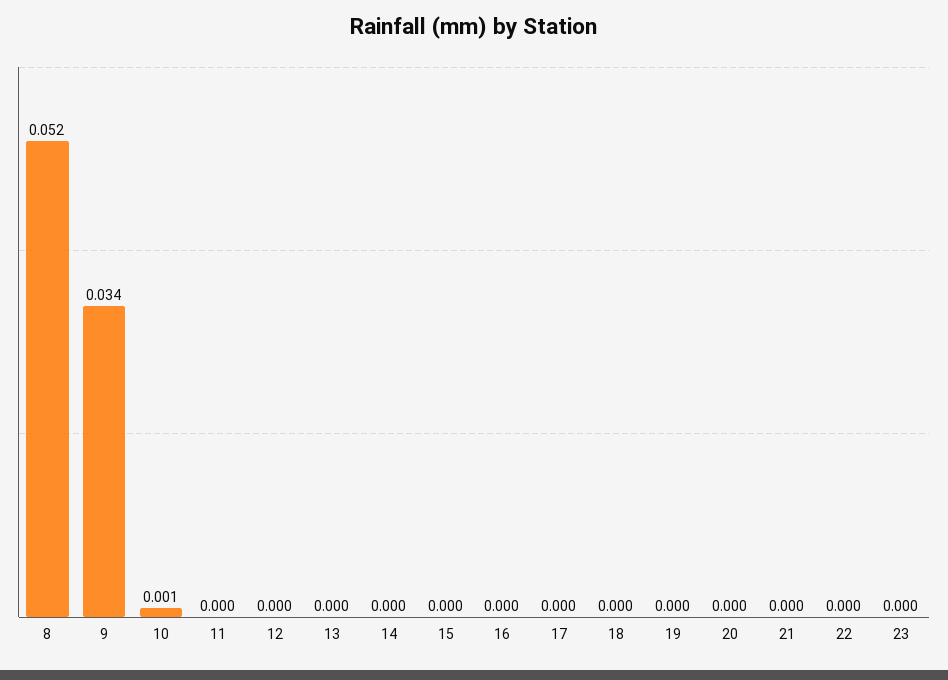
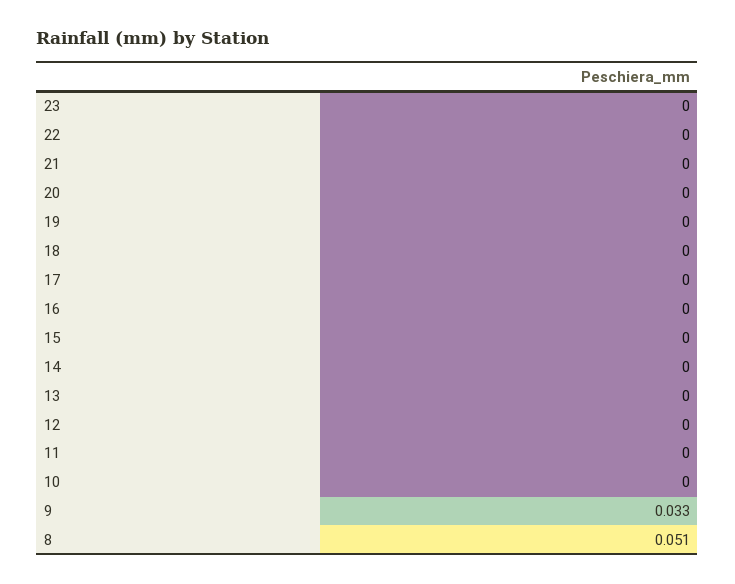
8: 0.052 -> 0.051
9: 0.034 -> 0.033
10: 0.001 -> 0

